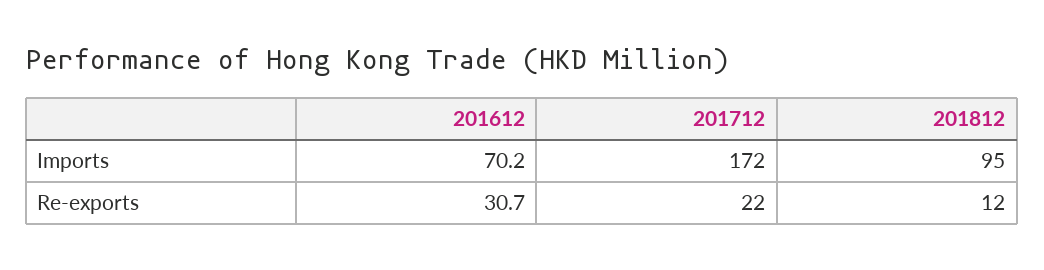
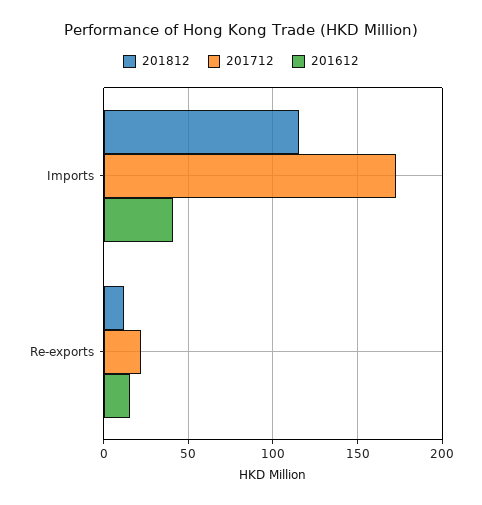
201612, Imports: 70.2 -> 40
201812, Imports: 95 -> 115
201612, Re-exports: 30.7 -> 15

